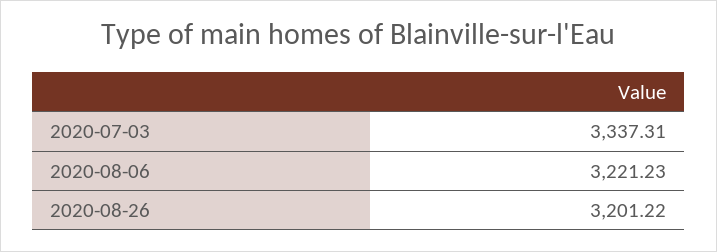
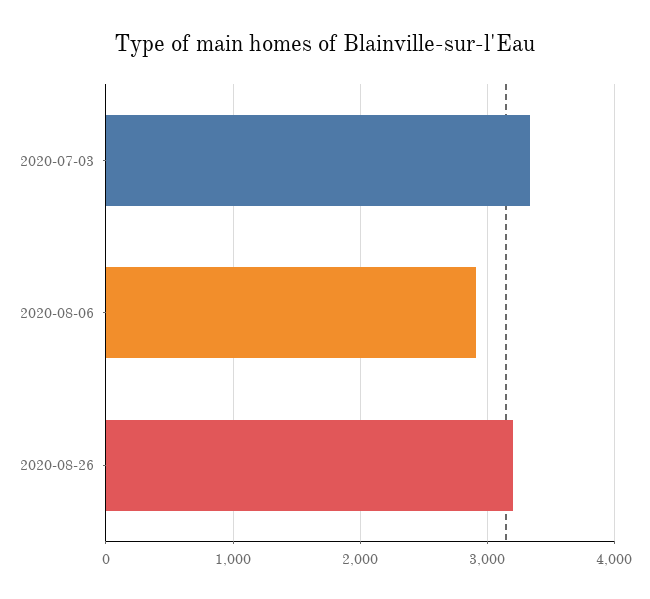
2020-08-06: 3221.23 -> 2900

